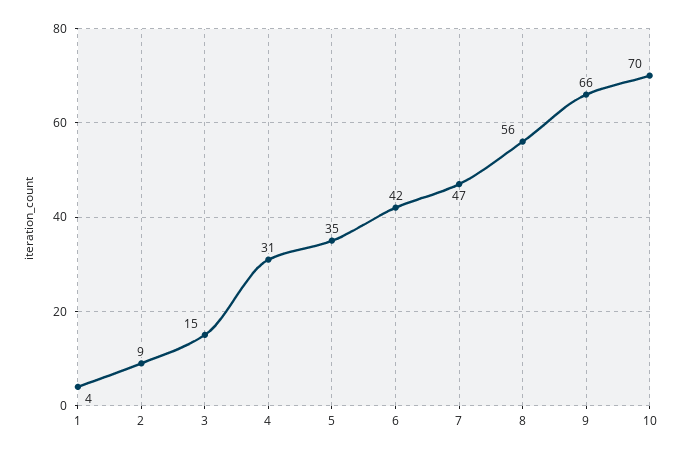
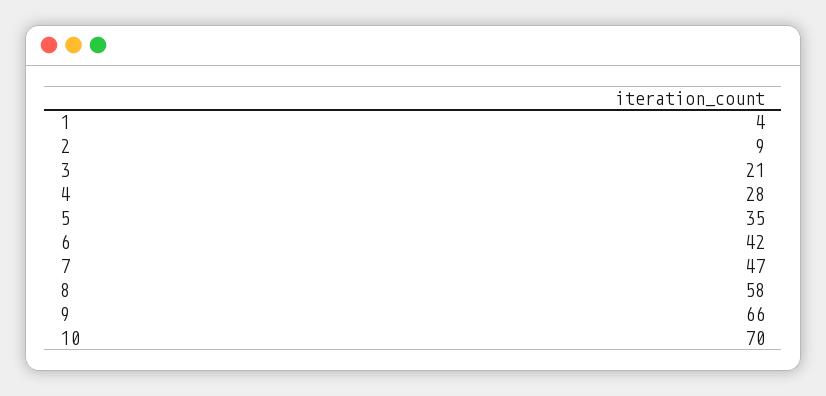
3: 15 -> 21
4: 31 -> 28
8: 56 -> 58

